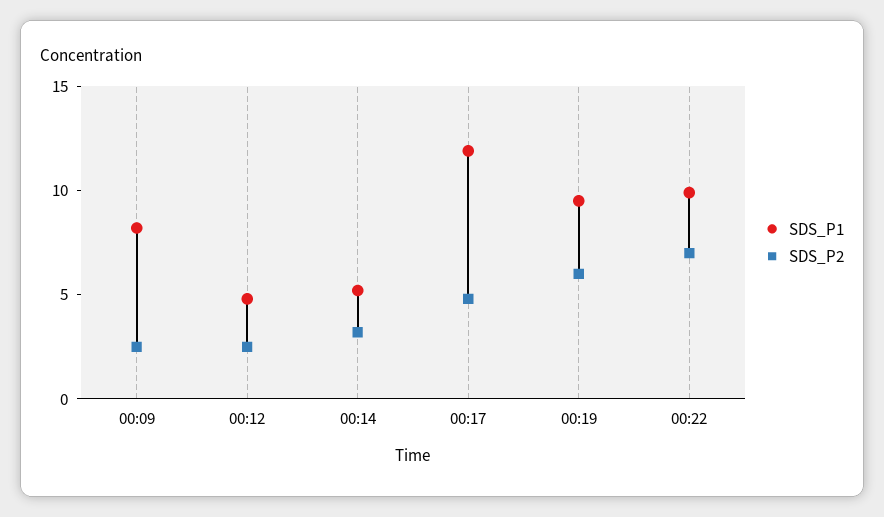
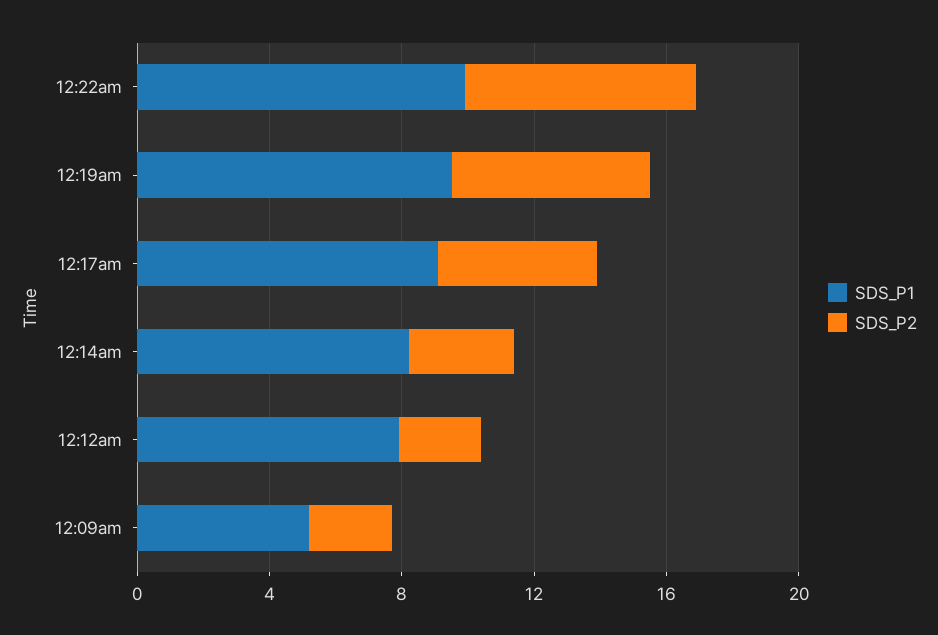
SDS_P1, 00:09: 8 -> 5
SDS_P1, 00:12: 5 -> 8
SDS_P1, 00:14: 5 -> 8
SDS_P1, 00:17: 12 -> 9

